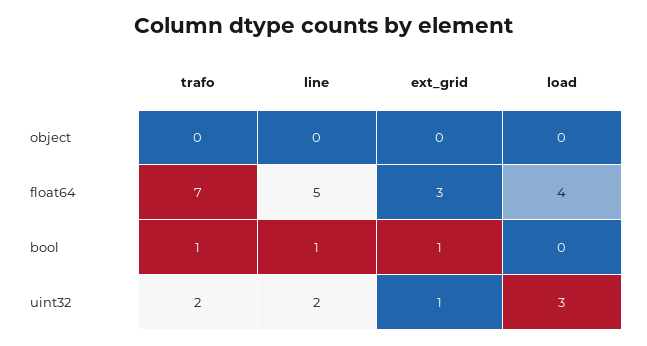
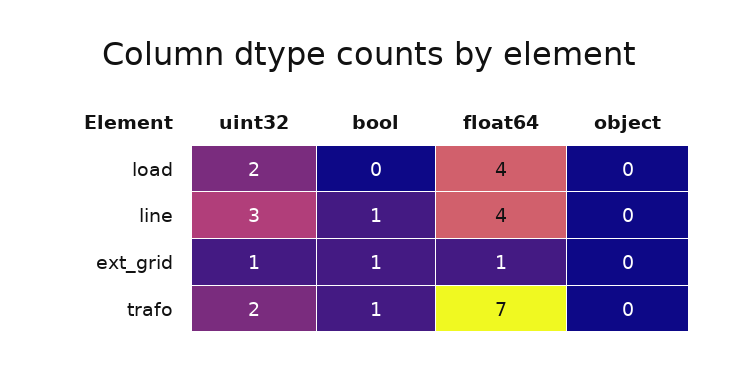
line, float64: 5 -> 4
ext_grid, float64: 3 -> 1
line, uint32: 2 -> 3
load, uint32: 3 -> 2

